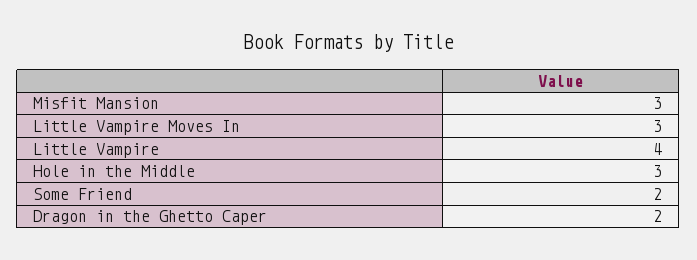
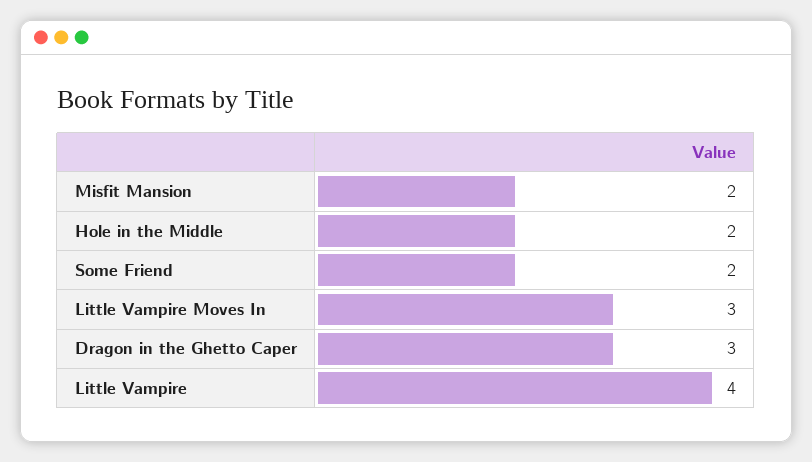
Misfit Mansion: 3 -> 2
Hole in the Middle: 3 -> 2
Dragon in the Ghetto Caper: 2 -> 3

